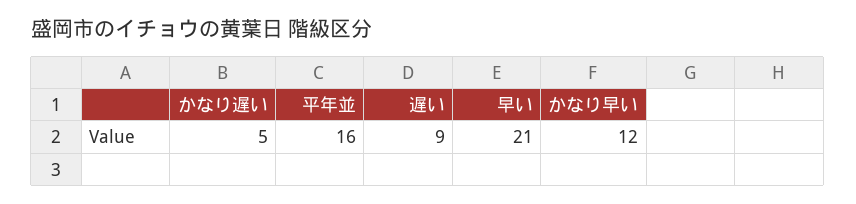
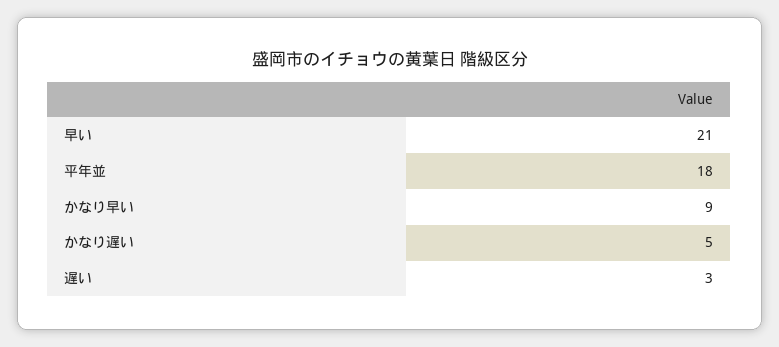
平年並: 16 -> 18
遅い: 9 -> 3
かなり早い: 12 -> 9

